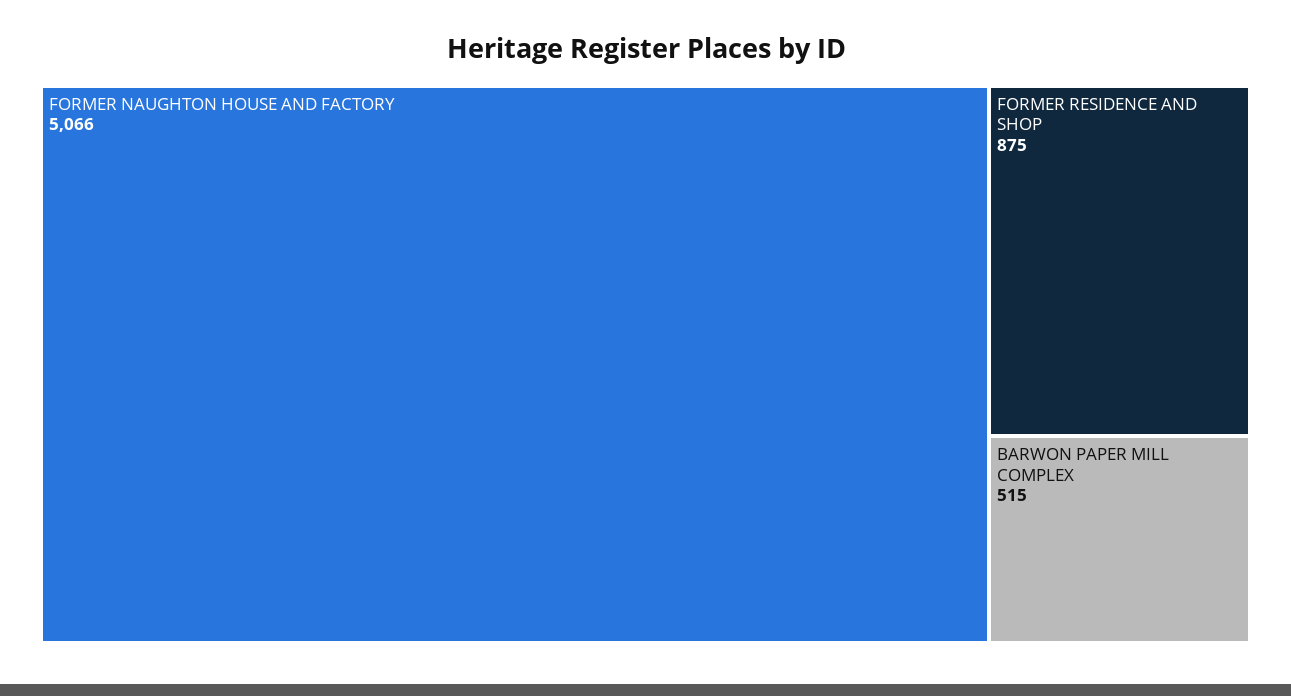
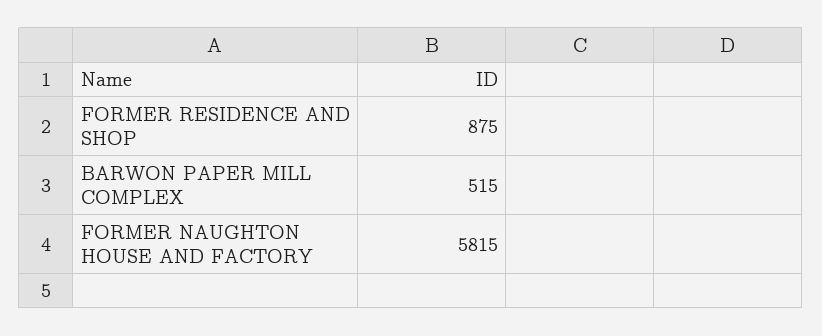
FORMER NAUGHTON HOUSE AND FACTORY: 5066 -> 5815

